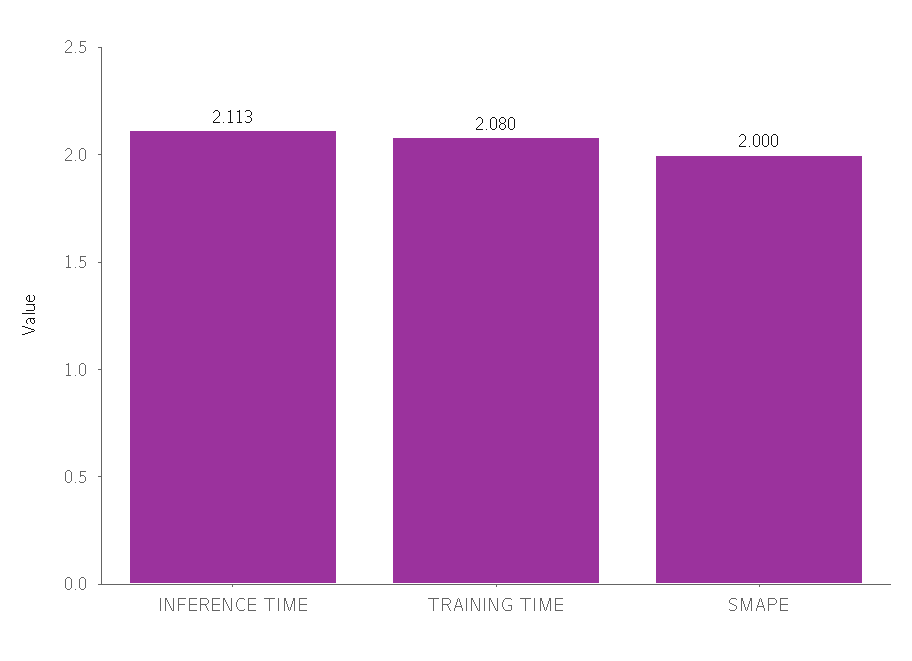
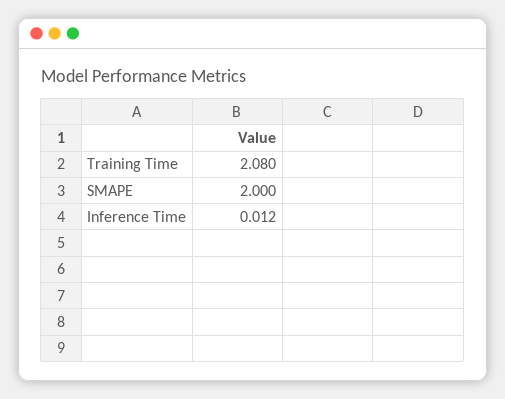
INFERENCE TIME: 2.113 -> 0.012

